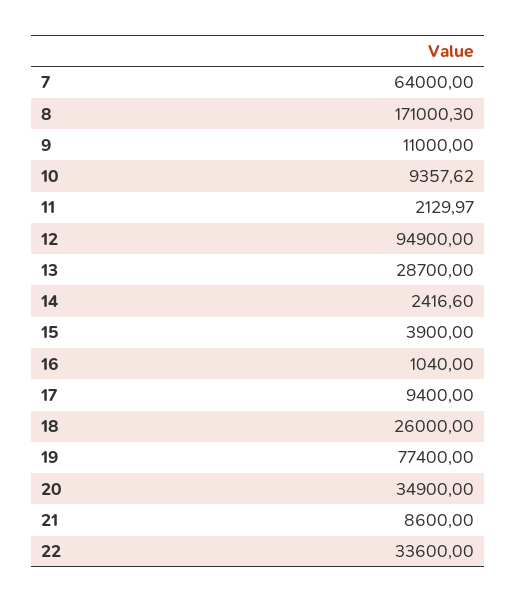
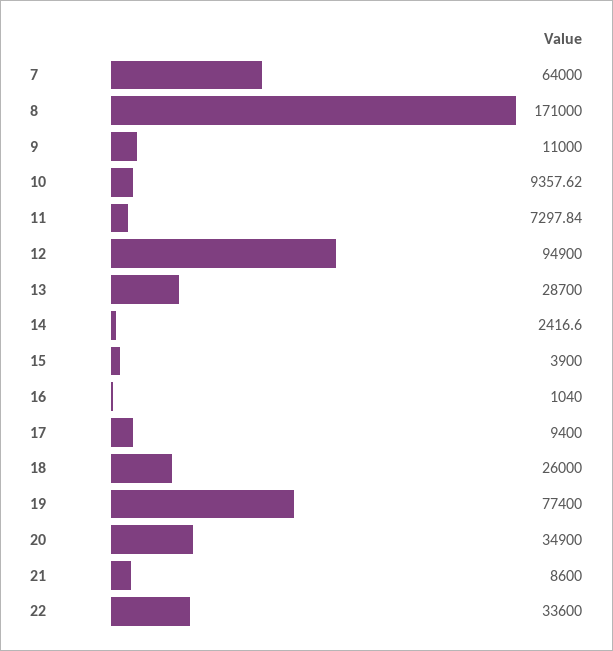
8: 171000.3 -> 171000
11: 2129.97 -> 7297.84

